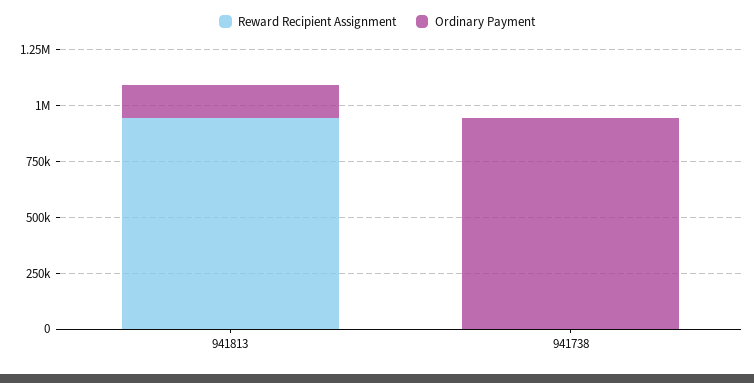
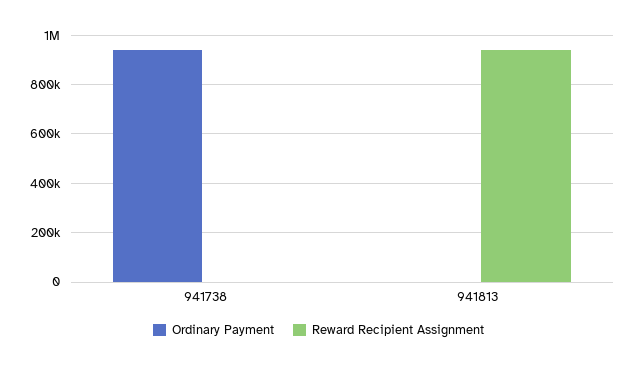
Ordinary Payment, 941813: 150000 -> 0

